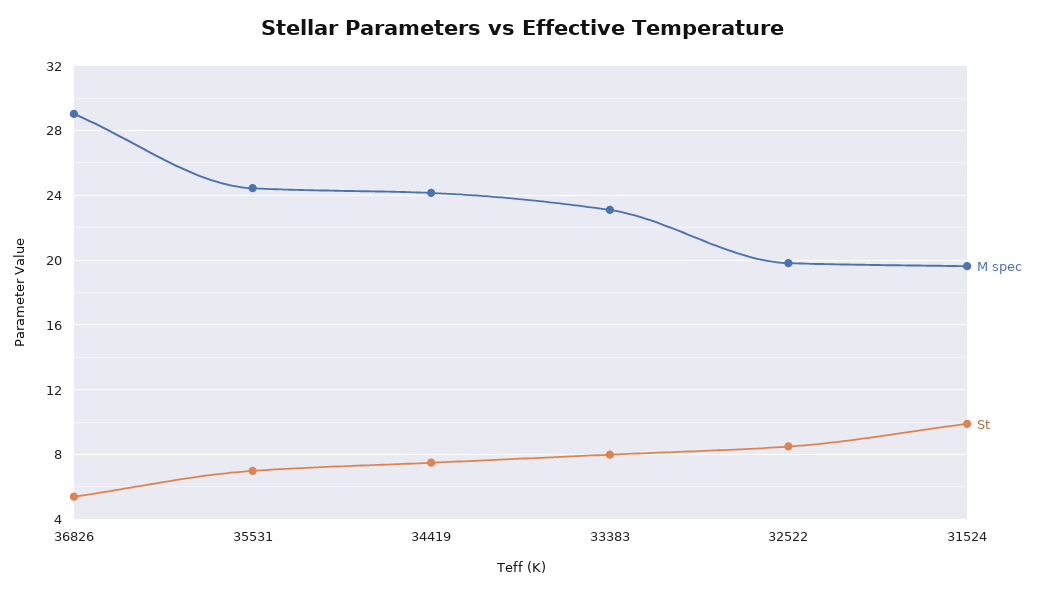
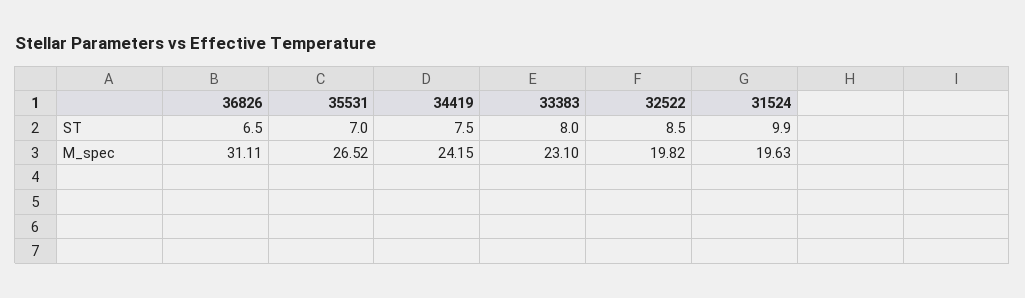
M spec, 36826: 29 -> 31.11
St, 36826: 5.5 -> 6.5
M spec, 35531: 24.5 -> 26.52

